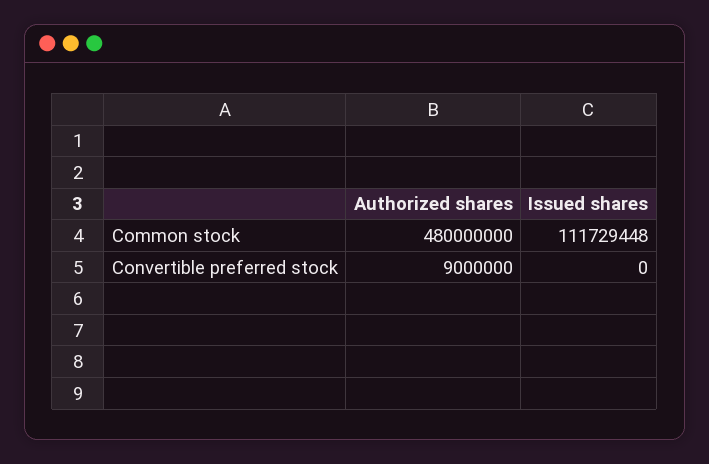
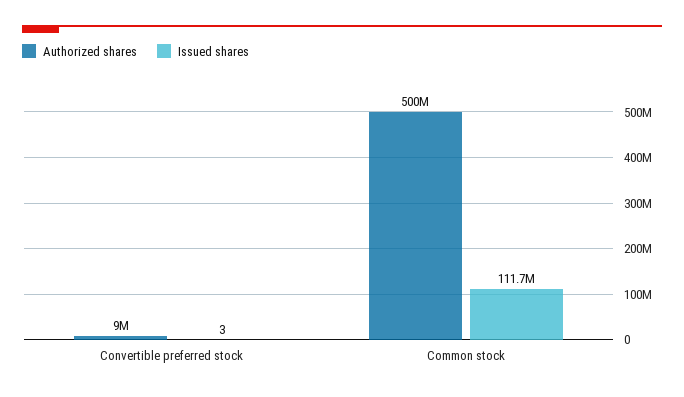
Authorized shares, Common stock: 480000000 -> 500000000
Issued shares, Convertible preferred stock: 0 -> 3

